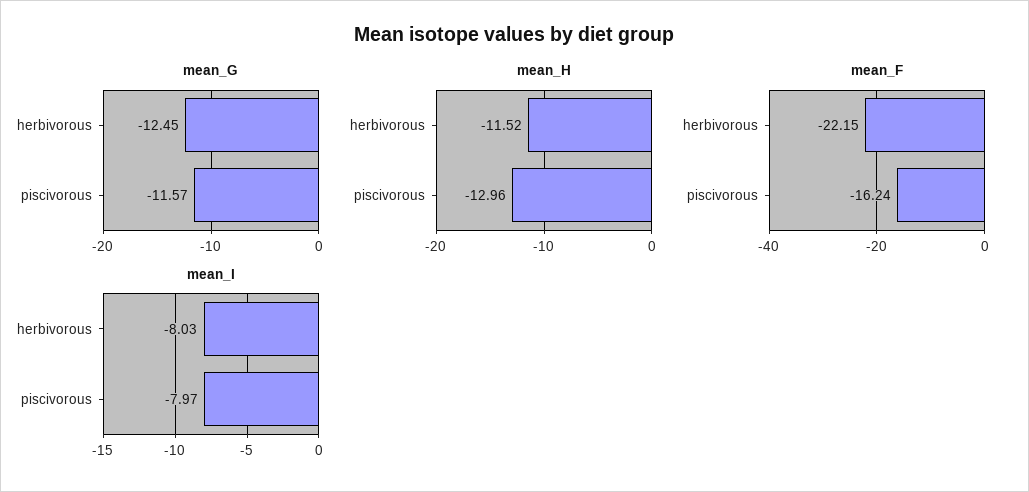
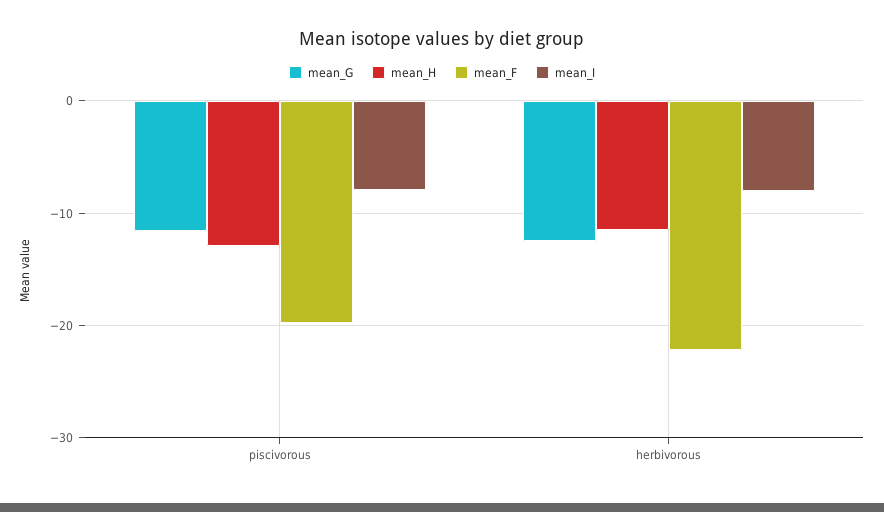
mean_F, piscivorous: -16.24 -> -20

